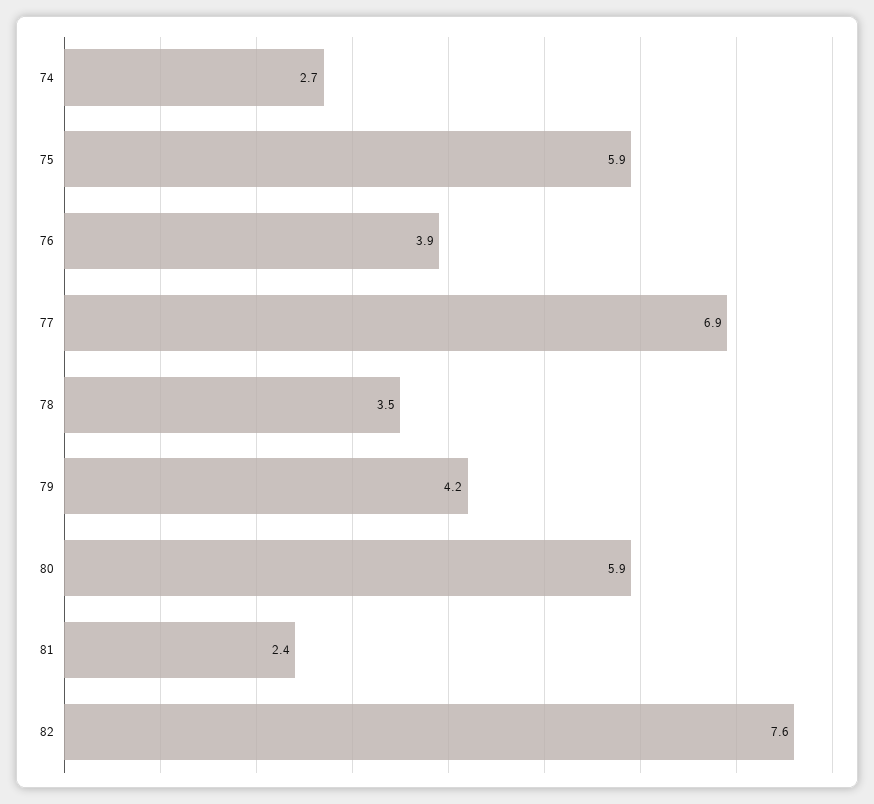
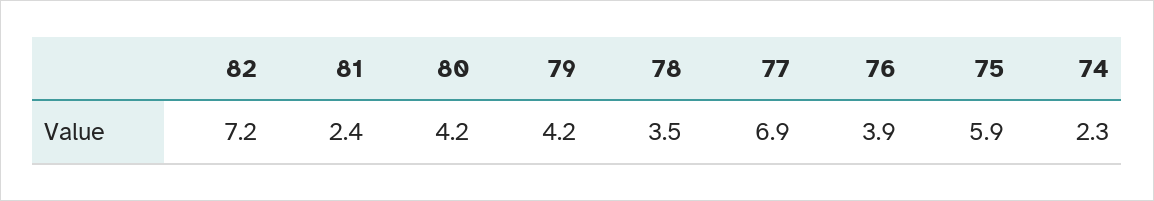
74: 2.7 -> 2.3
80: 5.9 -> 4.2
82: 7.6 -> 7.2

